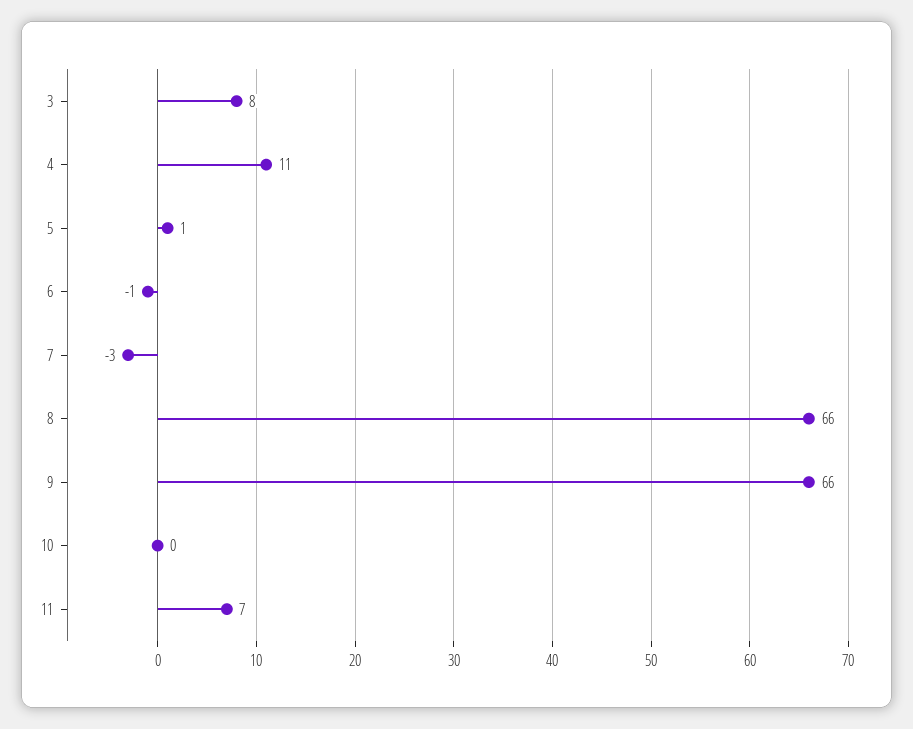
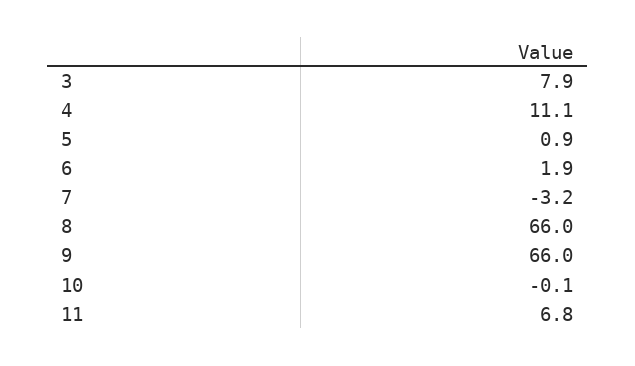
6: -1 -> 1.9

